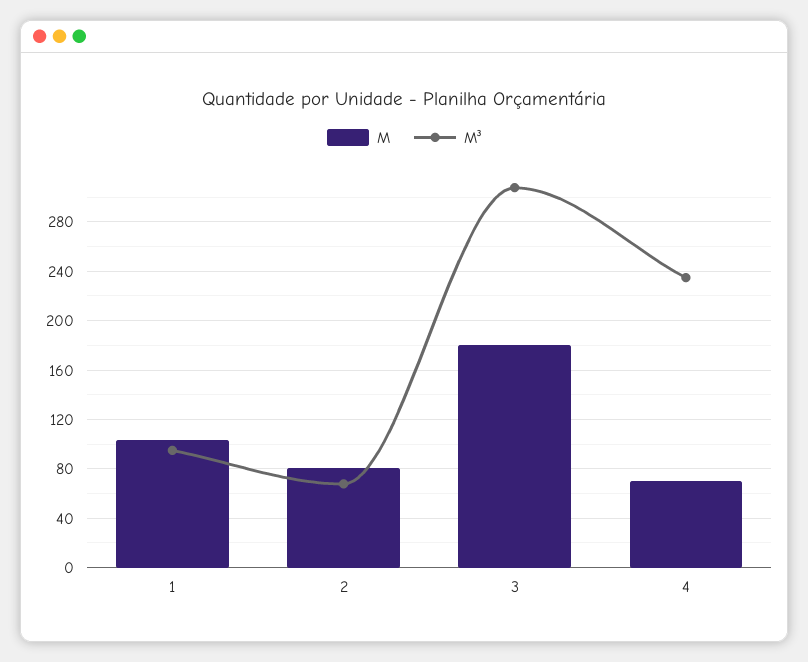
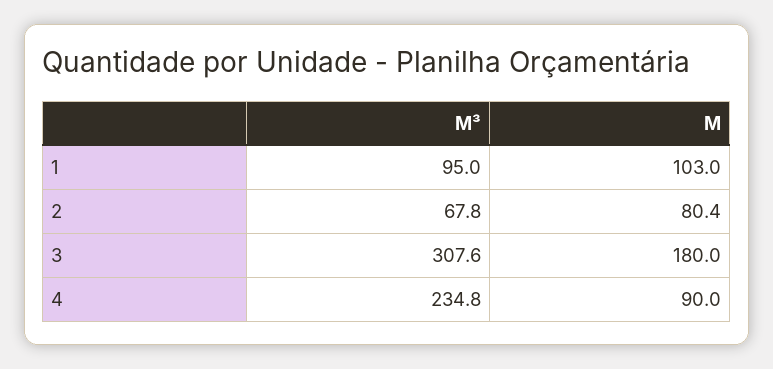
M, 4: 70 -> 90

